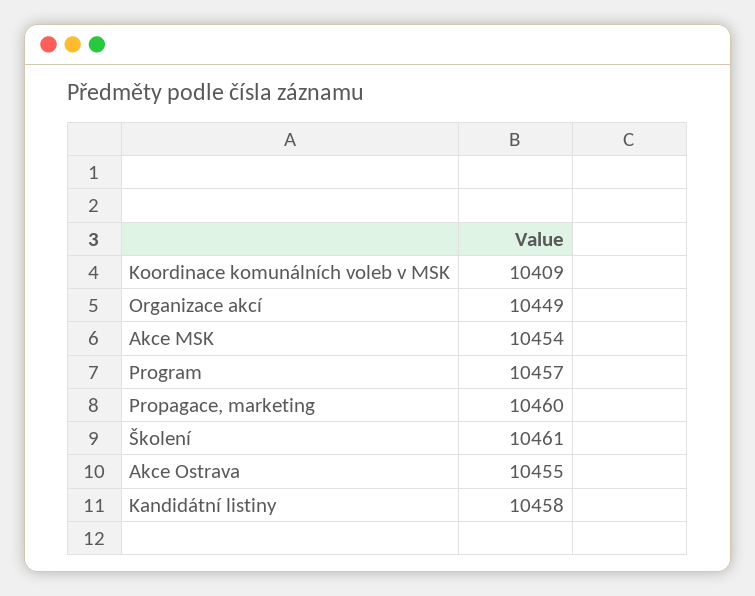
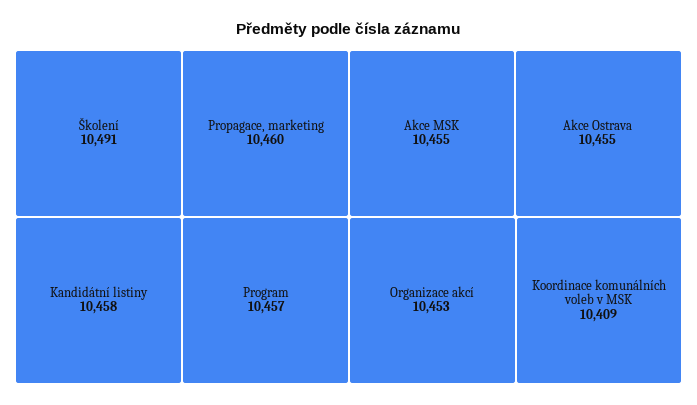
Organizace akcí: 10449 -> 10453
Akce MSK: 10454 -> 10455
Školení: 10461 -> 10491

